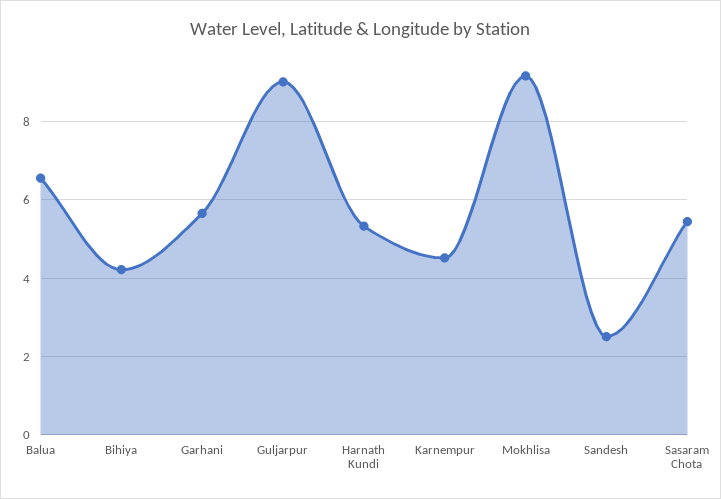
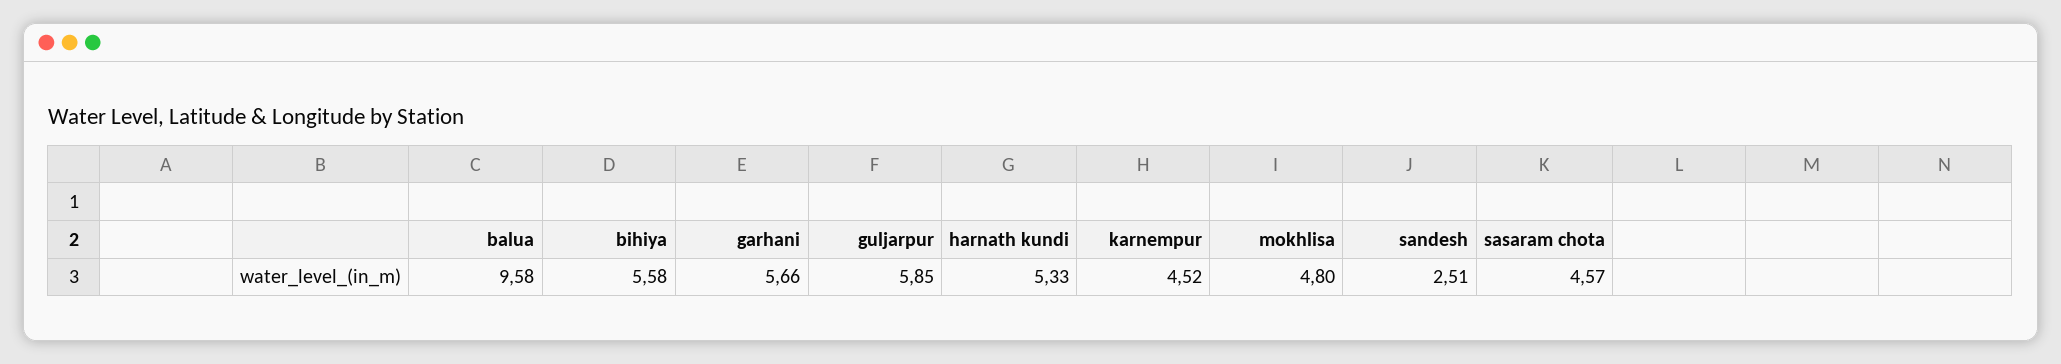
Balua: 6.6 -> 9.58
Bihiya: 4.2 -> 5.58
Guljarpur: 9 -> 5.85
Mokhlisa: 9.2 -> 4.8
Sasaram Chota: 5.4 -> 4.57

